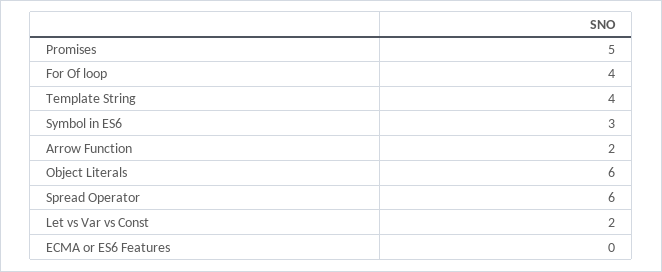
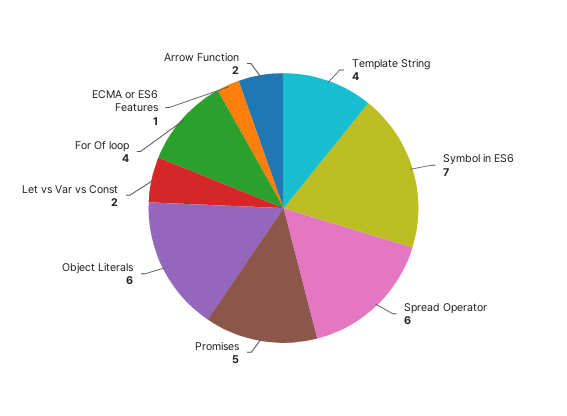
Symbol in ES6: 3 -> 7
ECMA or ES6 Features: 0 -> 1

